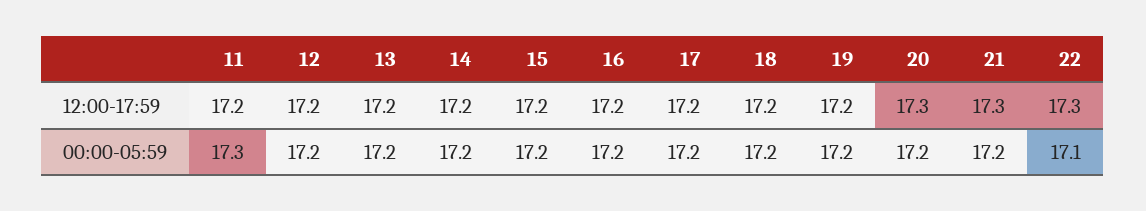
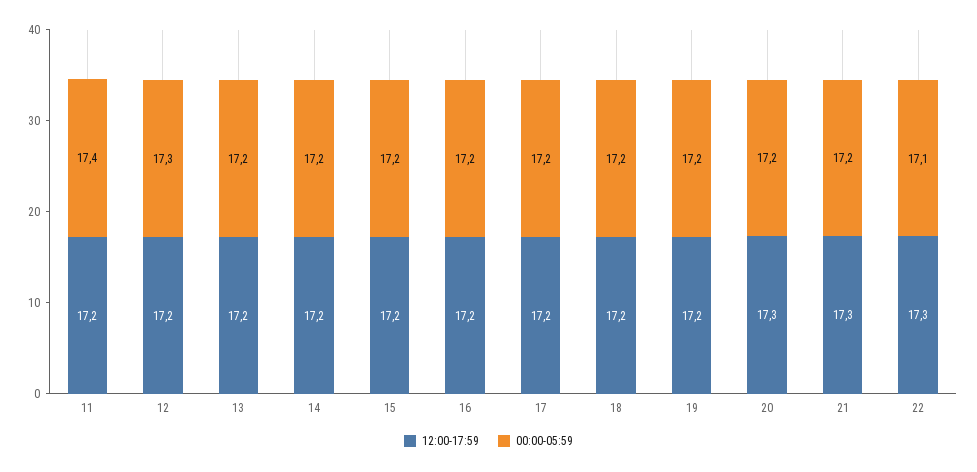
00:00-05:59, 11: 17.3 -> 17.4
00:00-05:59, 12: 17.2 -> 17.3

